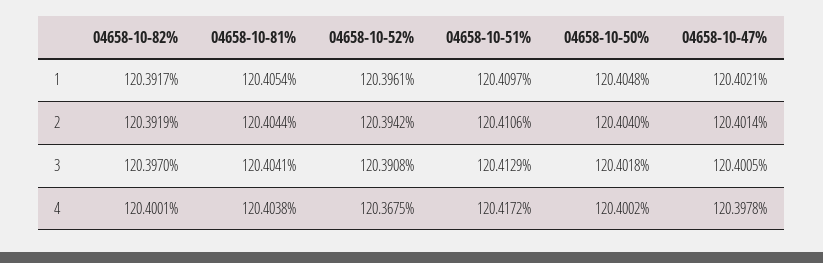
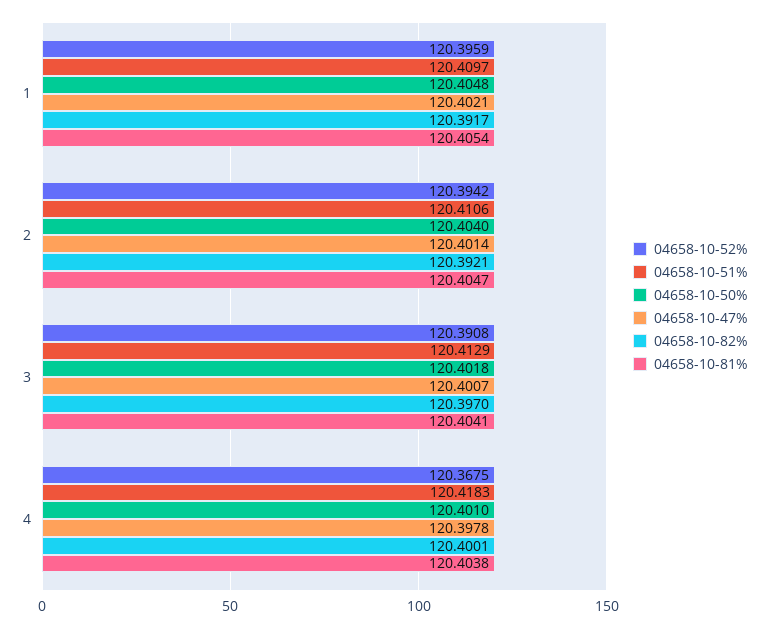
04658-10-52%, 1: 120.3961 -> 120.3959
04658-10-82%, 2: 120.3919 -> 120.3921
04658-10-81%, 2: 120.4044 -> 120.4047
04658-10-47%, 3: 120.4005 -> 120.4007
04658-10-51%, 4: 120.4172 -> 120.4183
04658-10-50%, 4: 120.4002 -> 120.401

